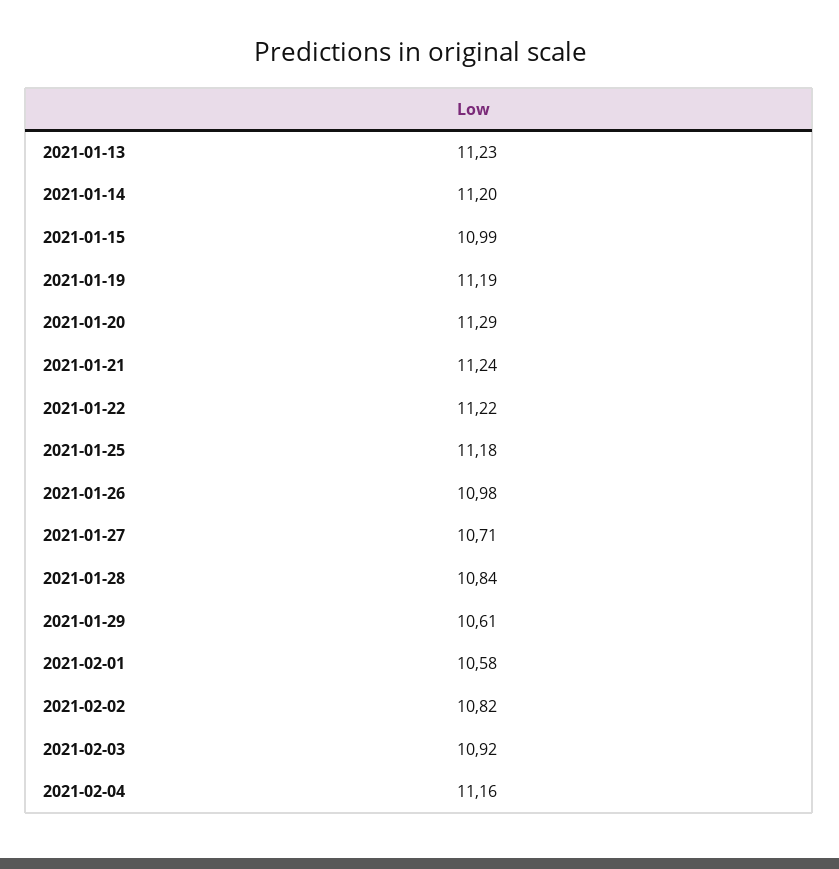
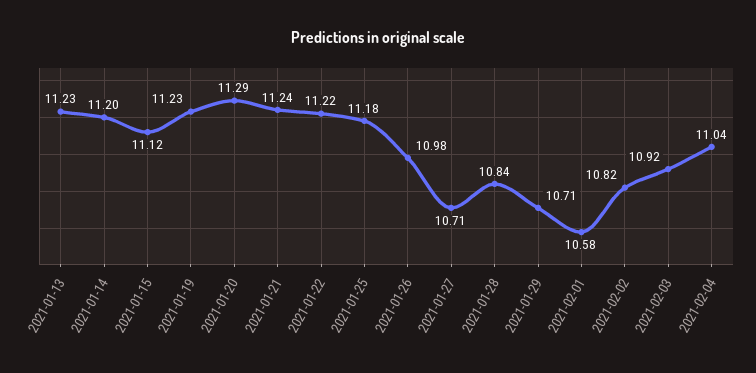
2021-01-15: 10.99 -> 11.12
2021-01-19: 11.19 -> 11.23
2021-01-29: 10.61 -> 10.71
2021-02-04: 11.16 -> 11.04

